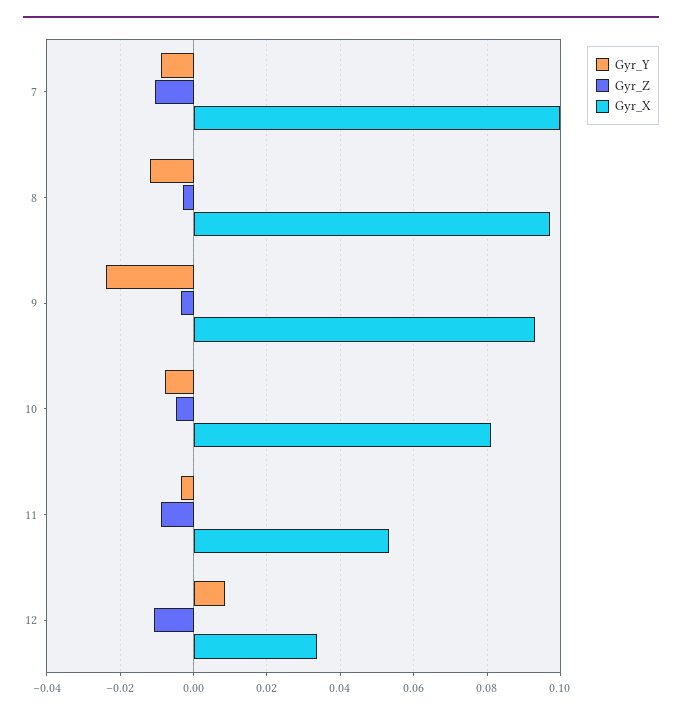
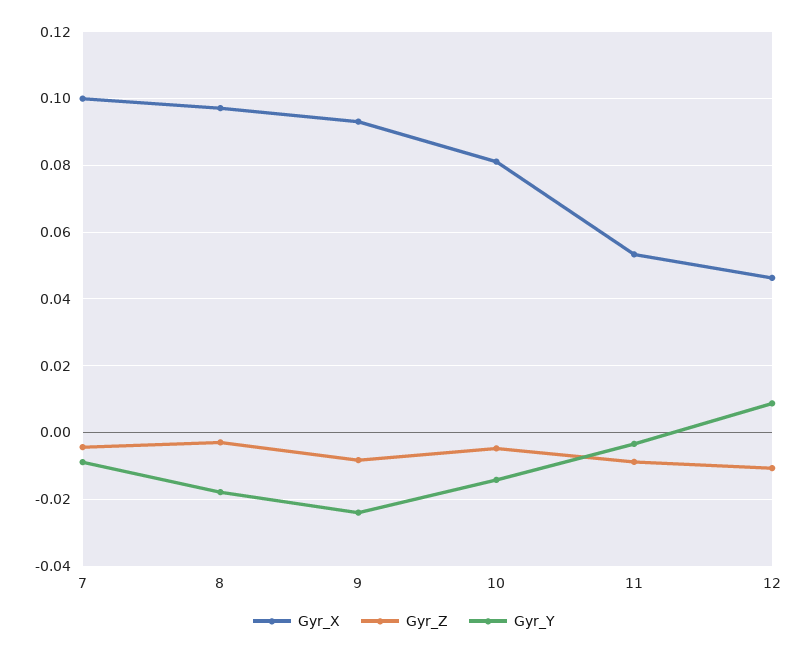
Gyr_Z, 7: -0.01 -> -0.004
Gyr_Y, 8: -0.012 -> -0.018
Gyr_Z, 9: -0.004 -> -0.008
Gyr_Y, 10: -0.008 -> -0.014
Gyr_X, 12: 0.034 -> 0.046

